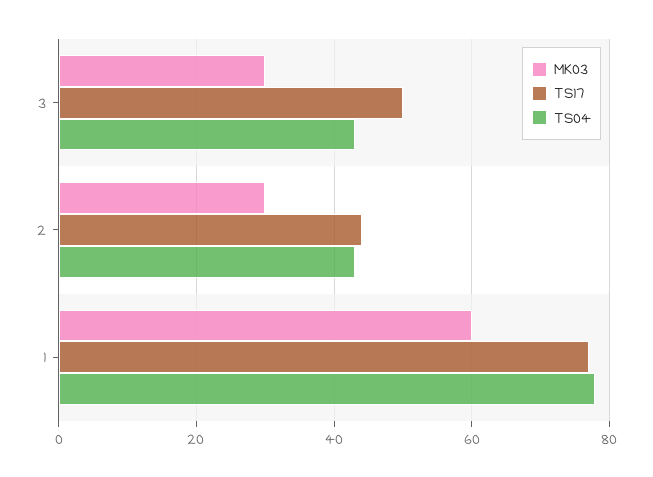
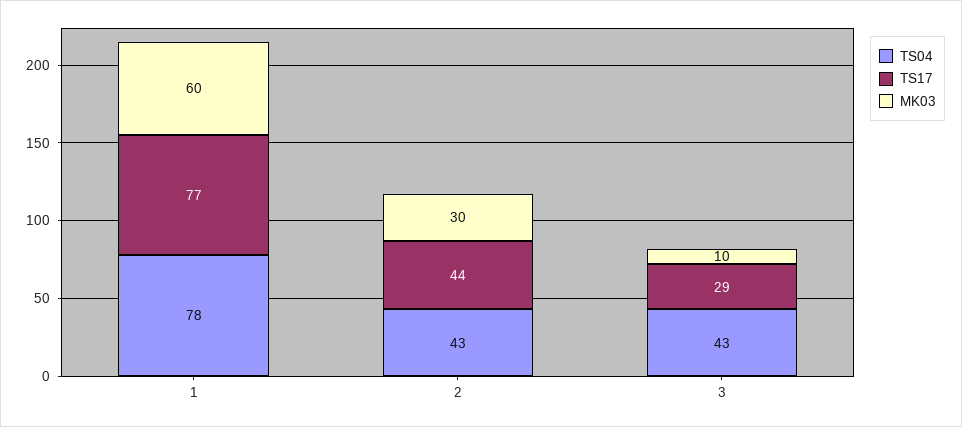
MK03, 3: 30 -> 10
TS17, 3: 50 -> 29

